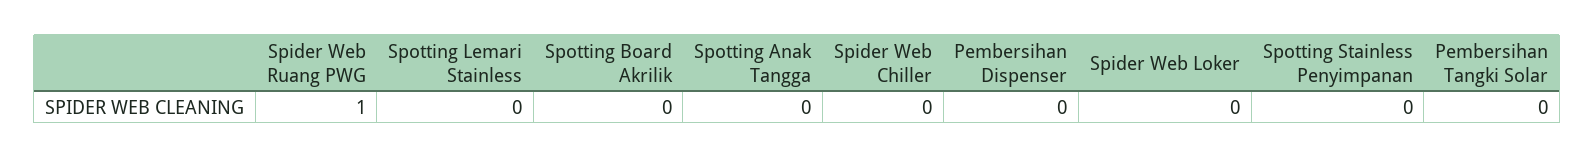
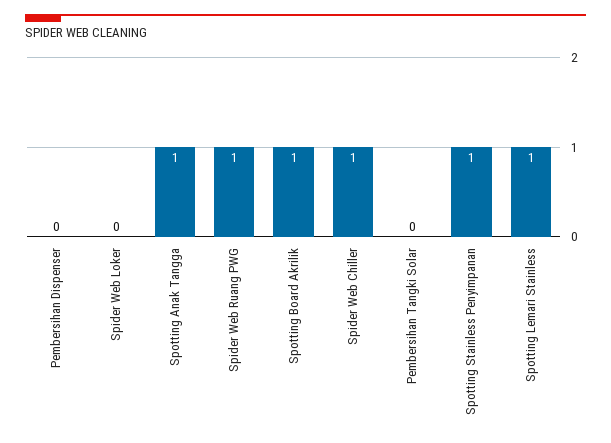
Spotting Lemari Stainless: 0 -> 1
Spotting Board Akrilik: 0 -> 1
Spotting Anak Tangga: 0 -> 1
Spider Web Chiller: 0 -> 1
Spotting Stainless Penyimpanan: 0 -> 1

